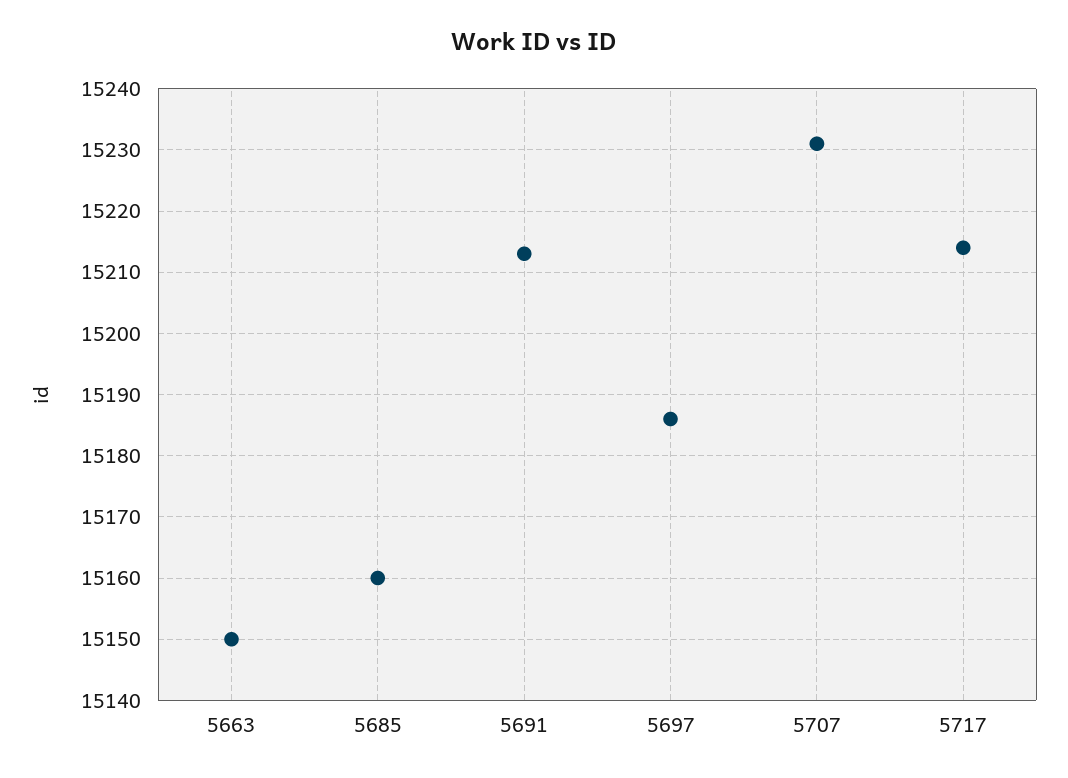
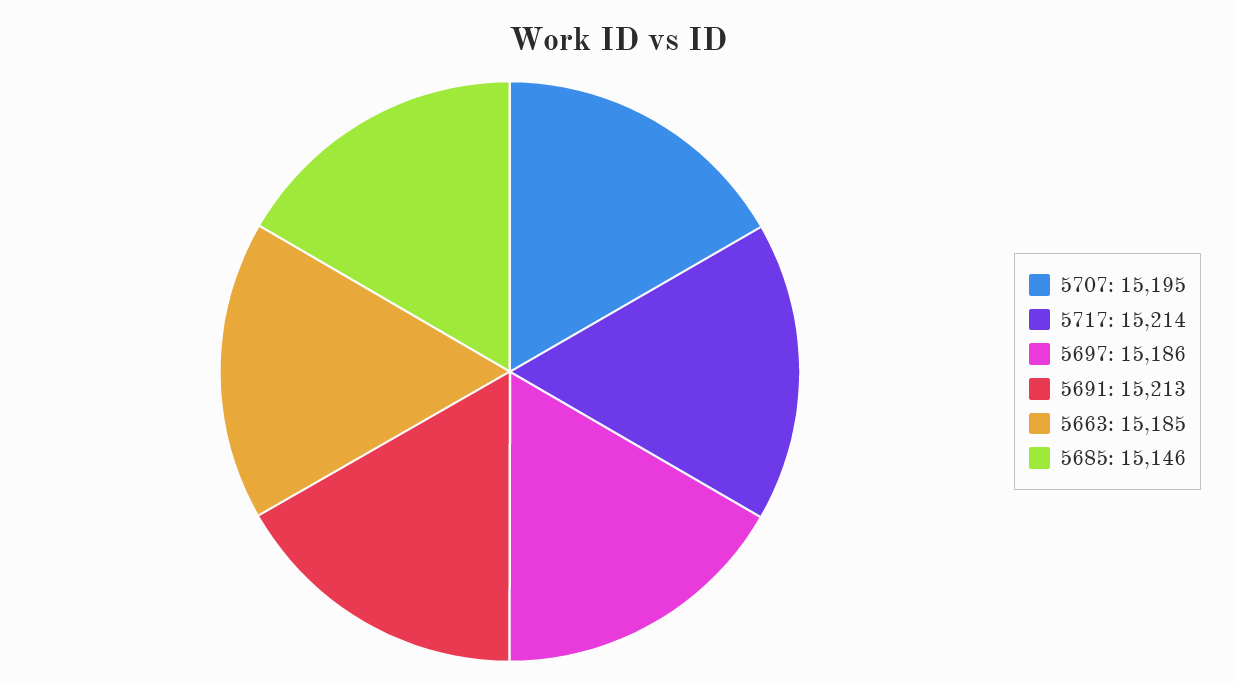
5663: 15150 -> 15185
5685: 15160 -> 15146
5707: 15231 -> 15195

